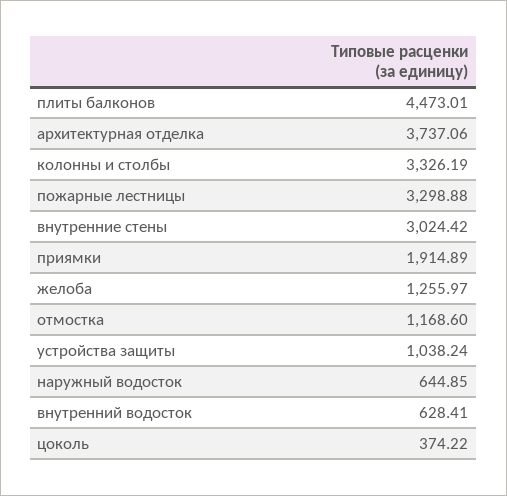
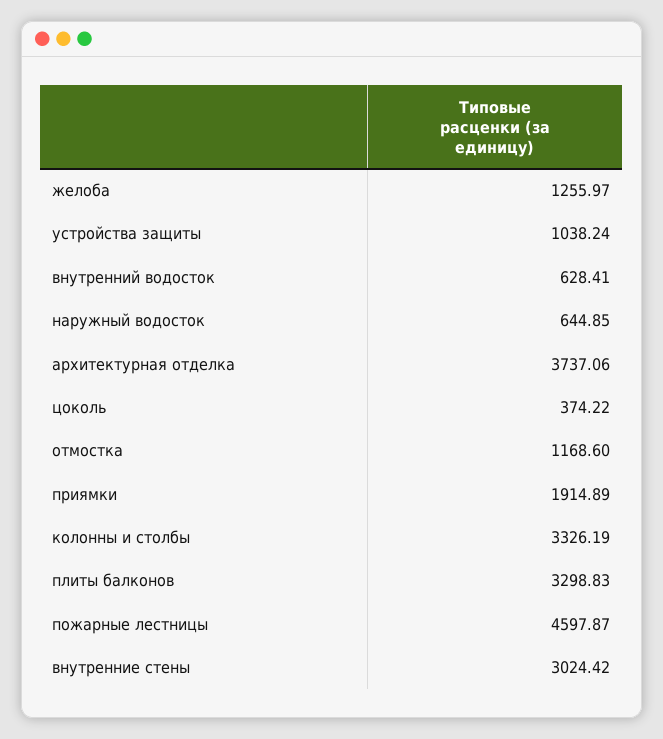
плиты балконов: 4473.01 -> 3298.83
пожарные лестницы: 3298.88 -> 4597.87

